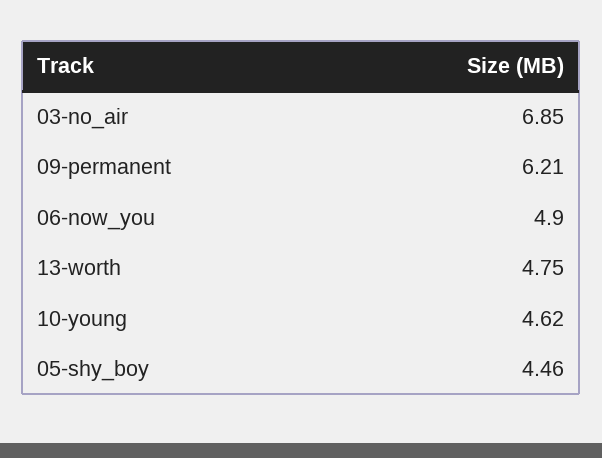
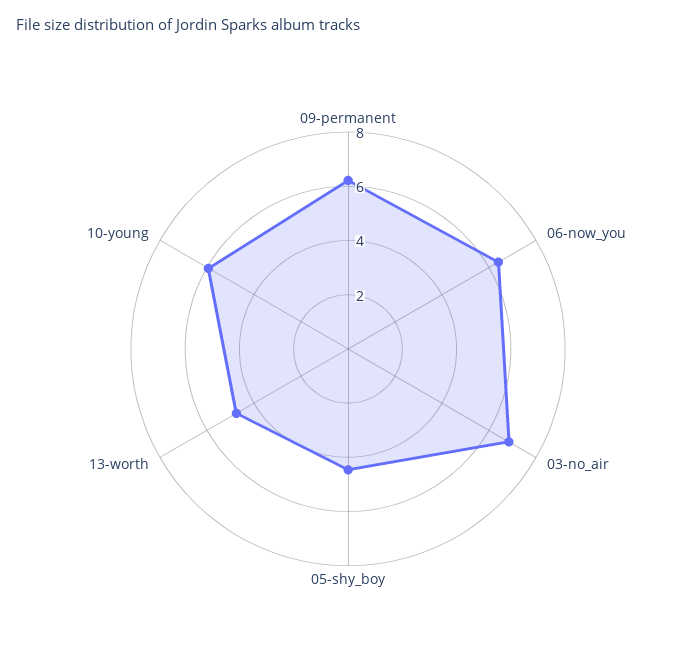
06-now_you: 4.9 -> 6.5
10-young: 4.62 -> 6

